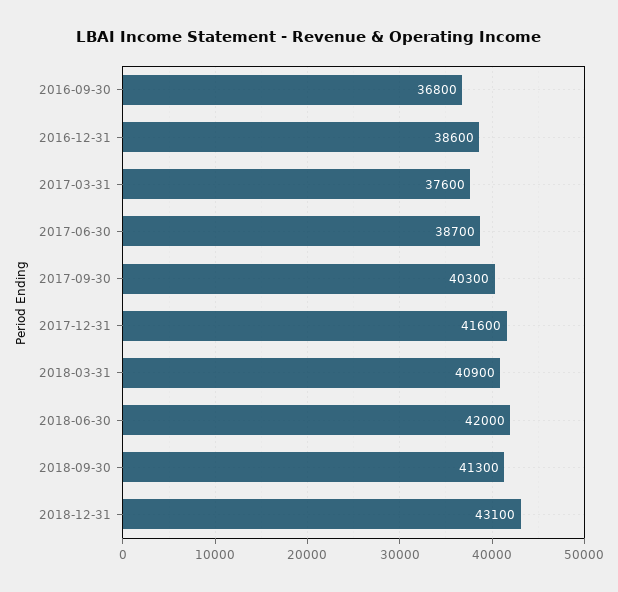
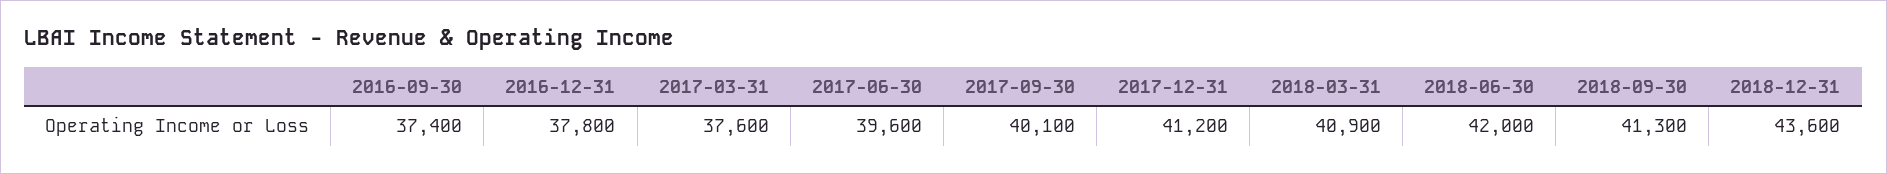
2016-09-30: 36800 -> 37400
2016-12-31: 38600 -> 37800
2017-06-30: 38700 -> 39600
2017-09-30: 40300 -> 40100
2017-12-31: 41600 -> 41200
2018-12-31: 43100 -> 43600

